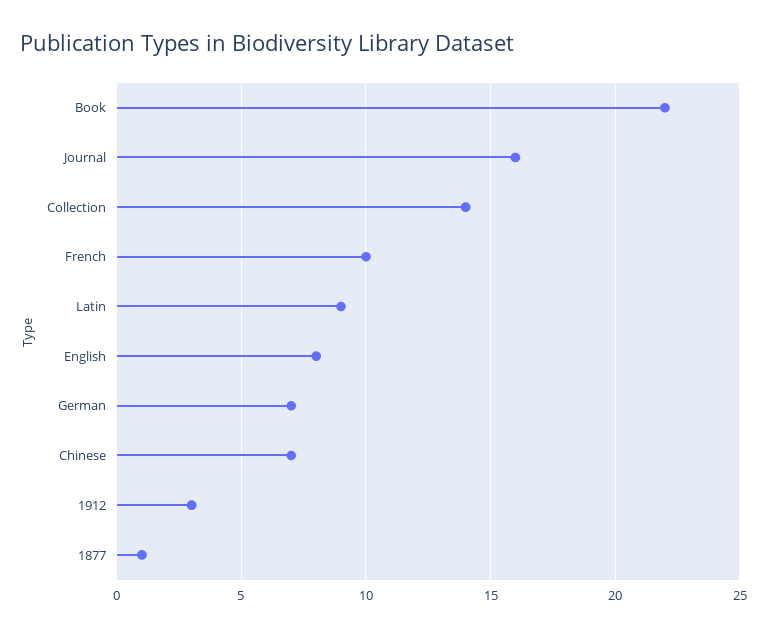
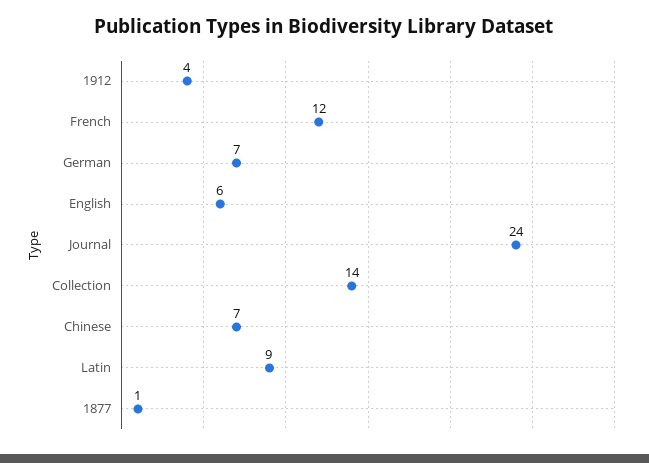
Book: 22 -> none
Journal: 16 -> 24
French: 10 -> 12
English: 8 -> 6
1912: 3 -> 4

